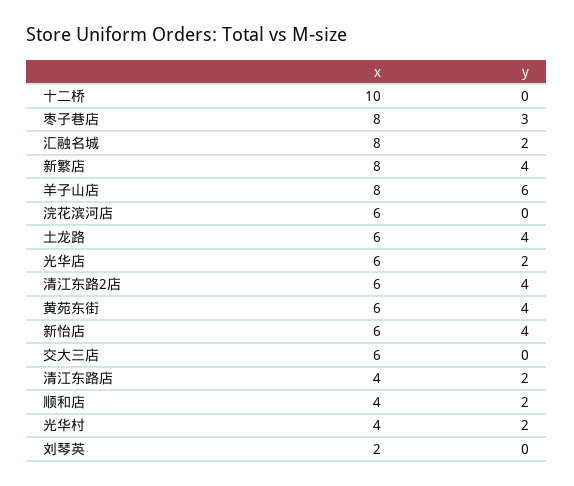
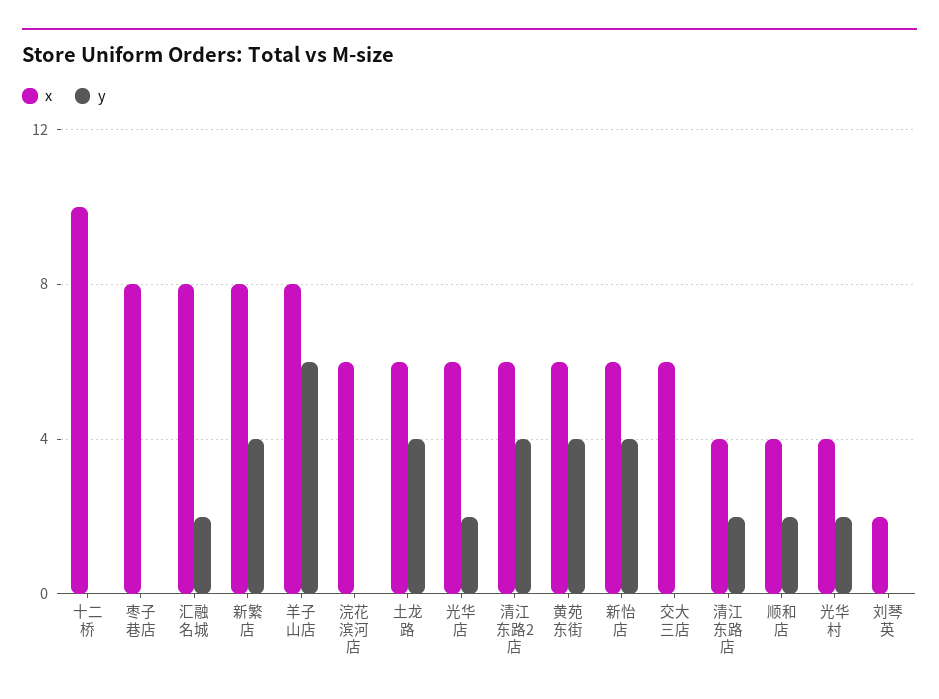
y, 枣子巷店: 3 -> 0

